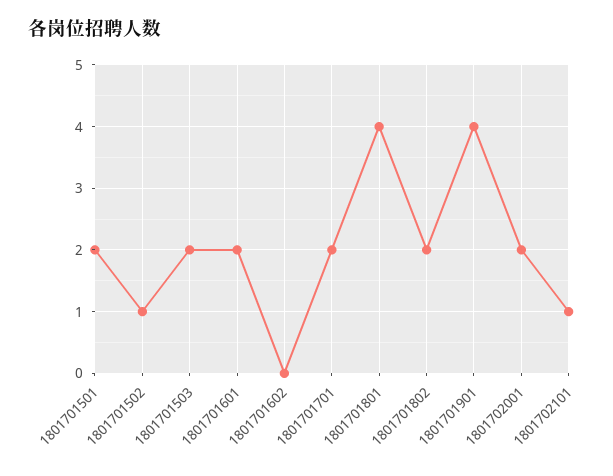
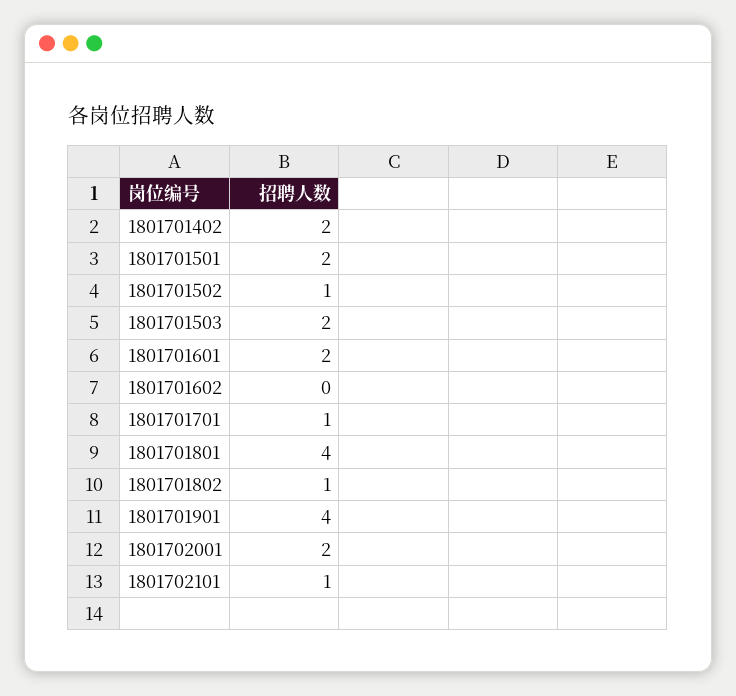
1801701701: 2 -> 1
1801701802: 2 -> 1
1801701402: none -> 2

